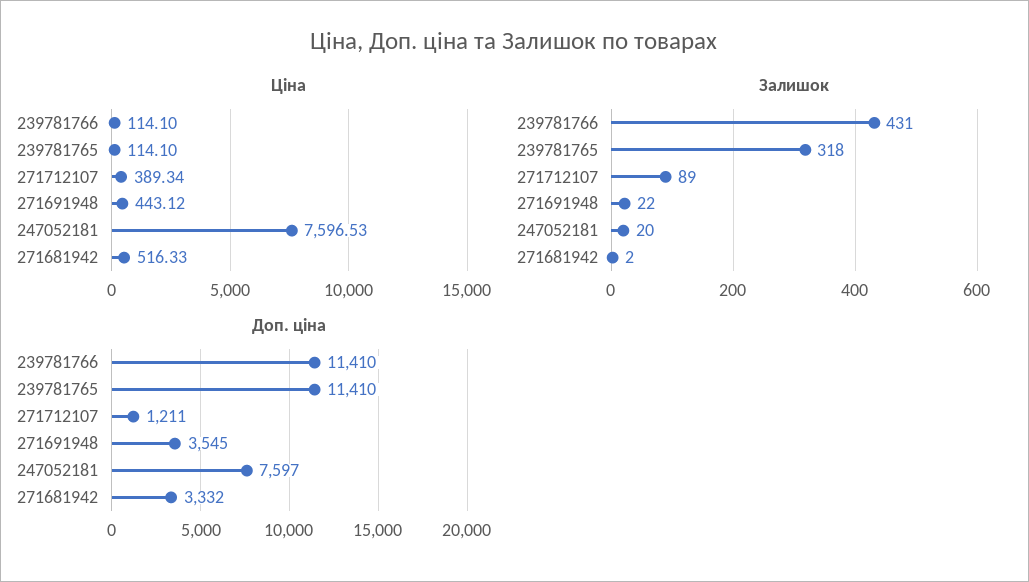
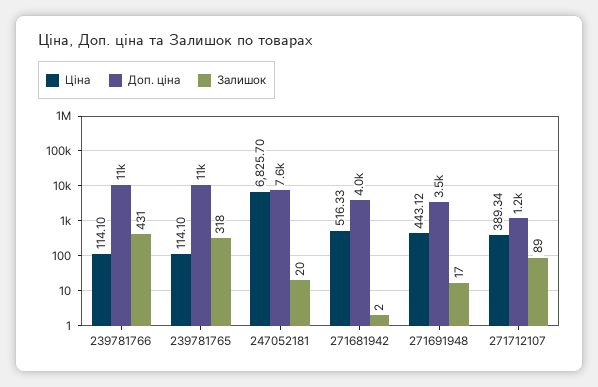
Ціна, 247052181: 7596.53 -> 6825.7
Залишок, 271691948: 22 -> 17
Доп. ціна, 271681942: 3332 -> 4000

